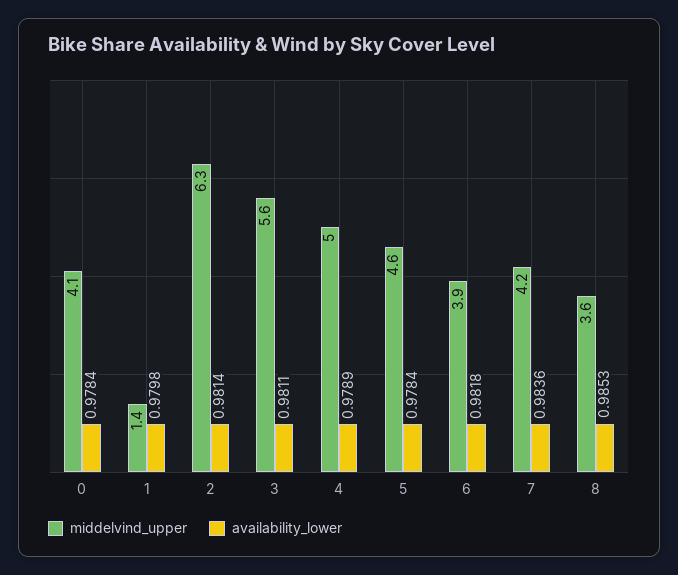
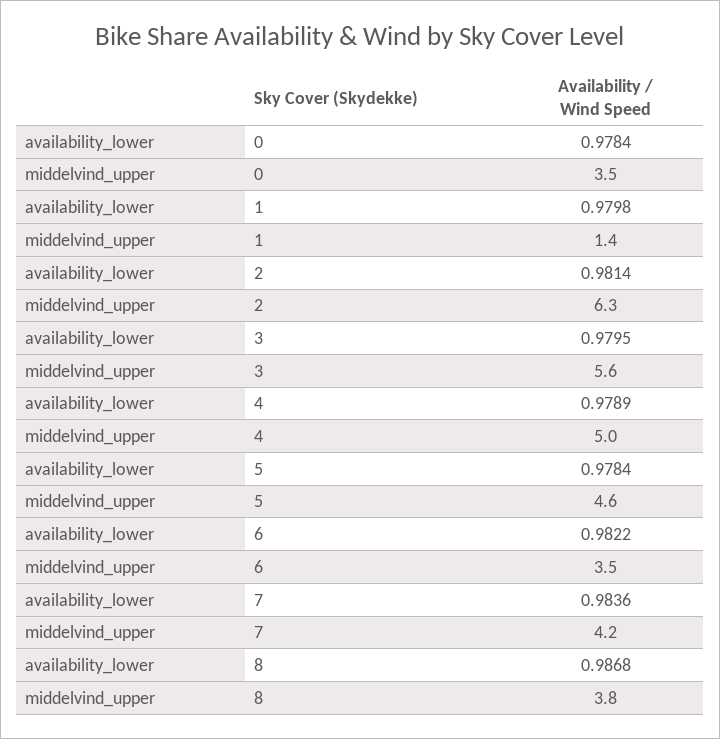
middelvind_upper, 0: 4.1 -> 3.5
availability_lower, 3: 0.9811 -> 0.9795
middelvind_upper, 6: 3.9 -> 3.5
availability_lower, 6: 0.9818 -> 0.9822
middelvind_upper, 8: 3.6 -> 3.8
availability_lower, 8: 0.9853 -> 0.9868

